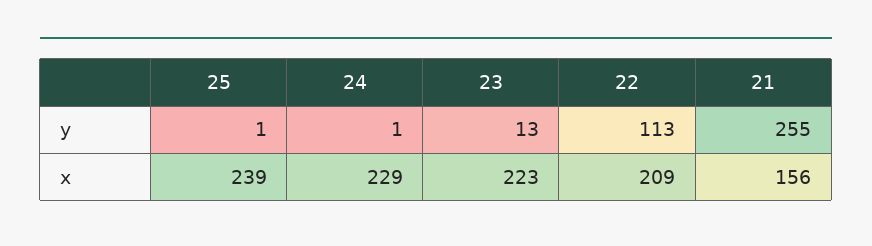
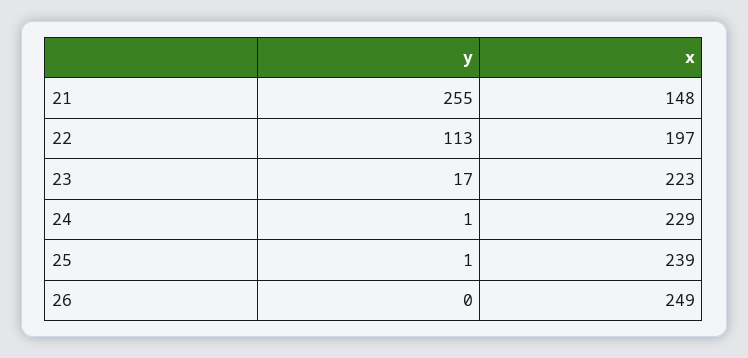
23, y: 13 -> 17
22, x: 209 -> 197
21, x: 156 -> 148
26, y: none -> 0
26, x: none -> 249

